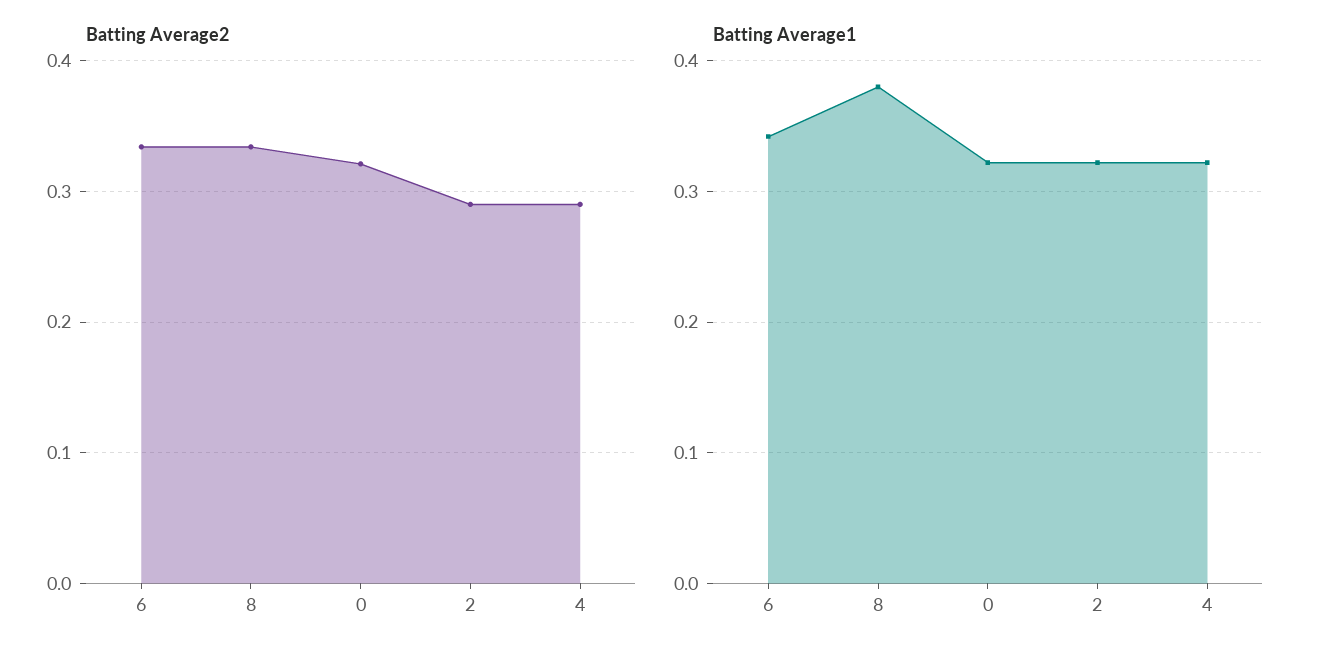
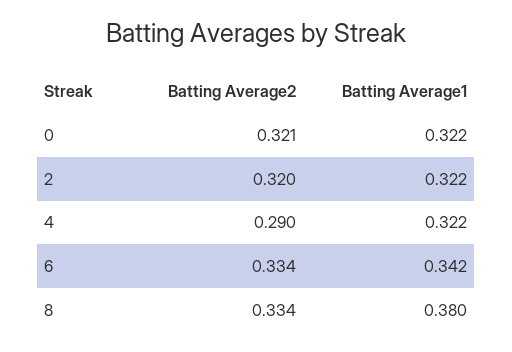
Batting Average2, 2: 0.29 -> 0.32

